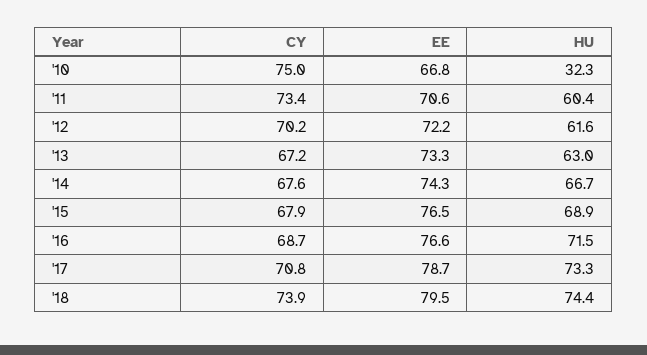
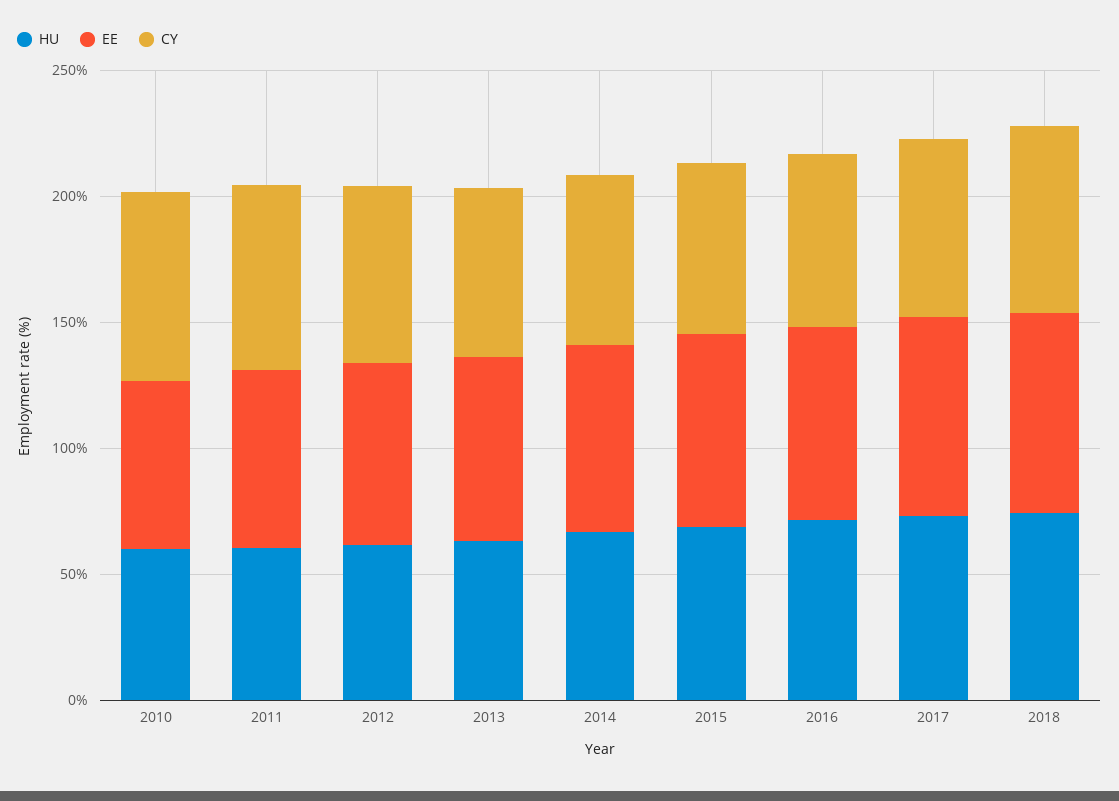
HU, '10: 32.3 -> 60

